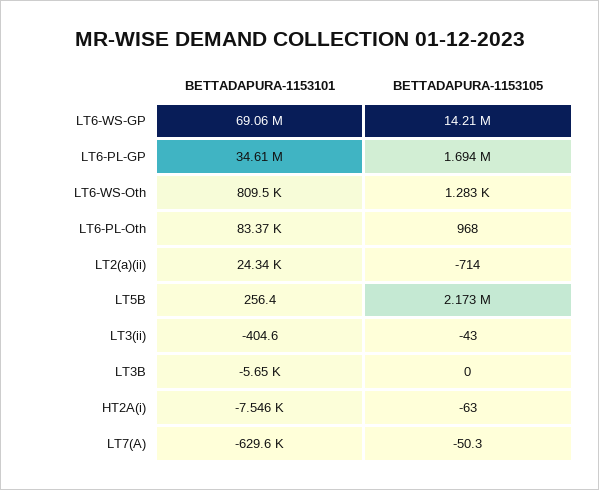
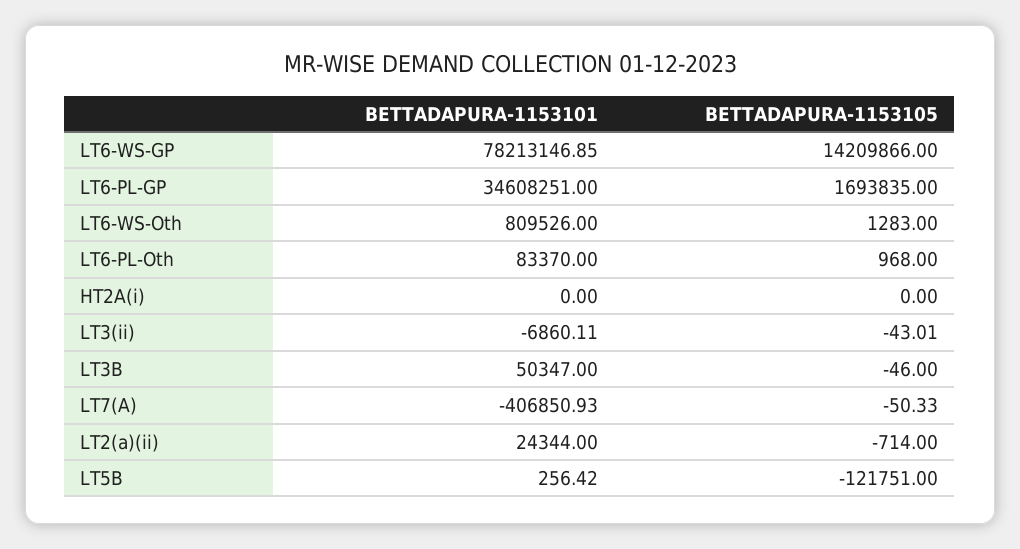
BETTADAPURA-1153101, LT6-WS-GP: 69060000 -> 78213146.85
BETTADAPURA-1153105, LT5B: 2173000 -> -121751
BETTADAPURA-1153101, LT3(ii): -404.6 -> -6860.11
BETTADAPURA-1153101, LT3B: -5650 -> 50347
BETTADAPURA-1153105, LT3B: 0 -> -46
BETTADAPURA-1153101, HT2A(i): -7546 -> 0
BETTADAPURA-1153105, HT2A(i): -63 -> 0
BETTADAPURA-1153101, LT7(A): -629600 -> -406850.93

